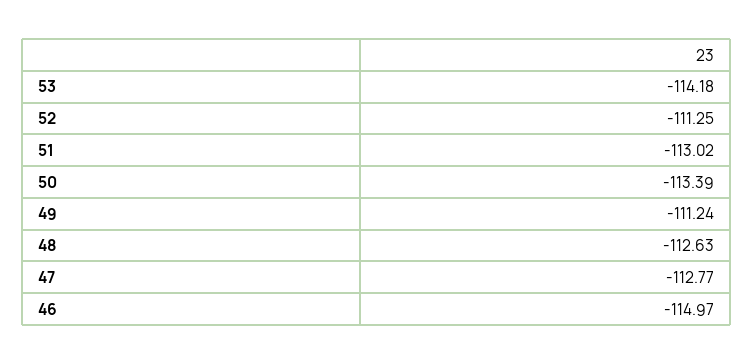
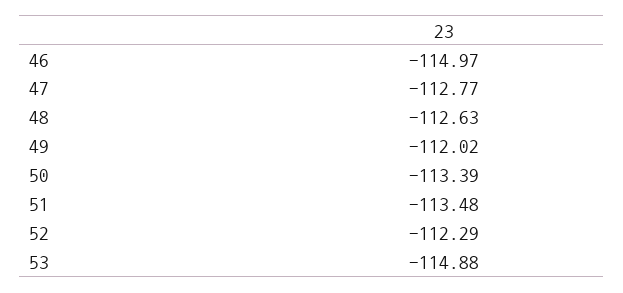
53: -114.18 -> -114.88
52: -111.25 -> -112.29
51: -113.02 -> -113.48
49: -111.24 -> -112.02

